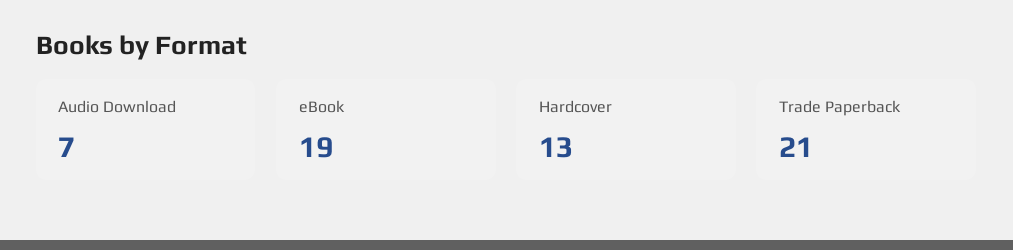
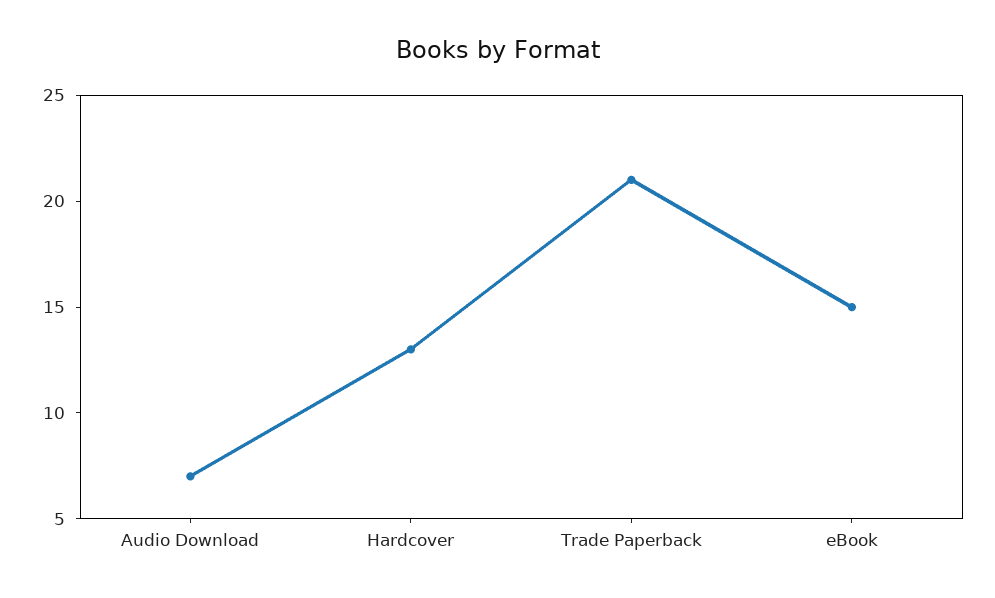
eBook: 19 -> 15

